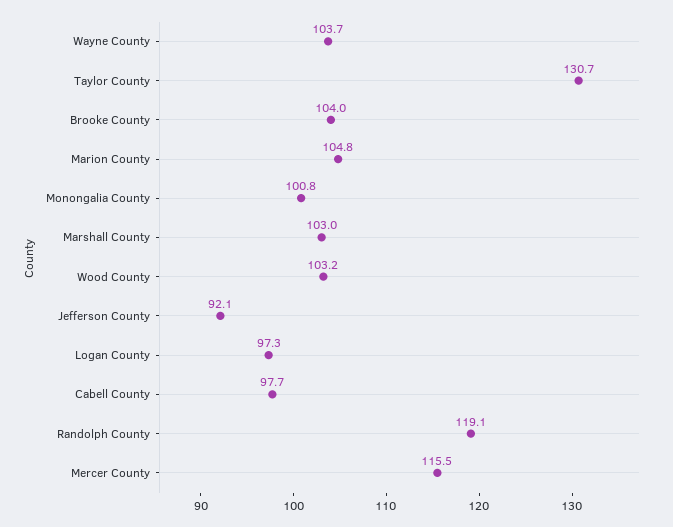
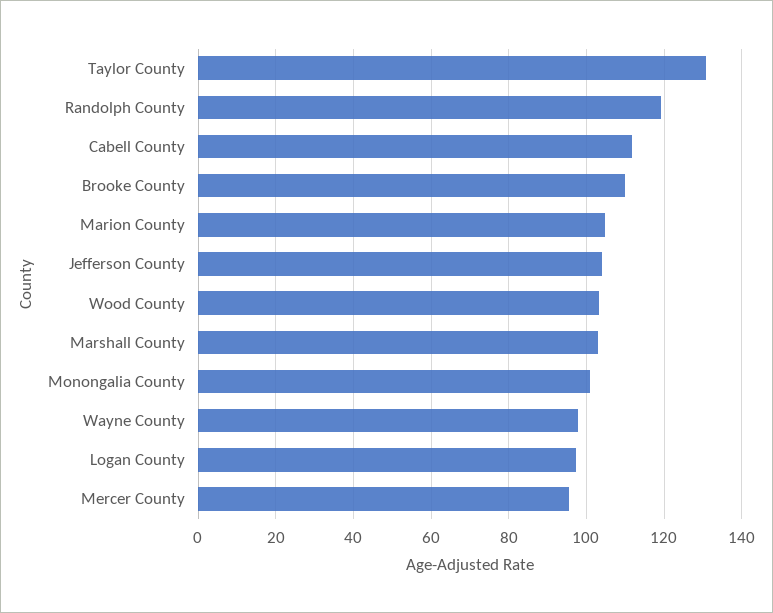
Wayne County: 103.7 -> 98
Brooke County: 104 -> 110
Jefferson County: 92.1 -> 104
Cabell County: 97.7 -> 112
Mercer County: 115.5 -> 96

